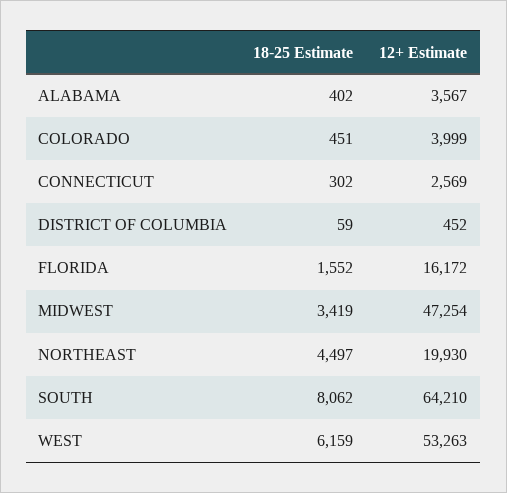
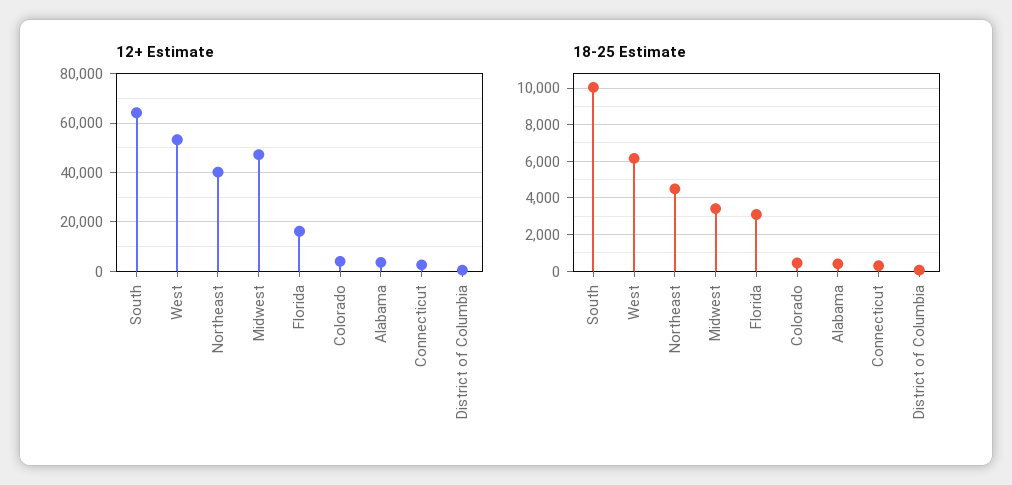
18-25 Estimate, FLORIDA: 1552 -> 3000
12+ Estimate, NORTHEAST: 19930 -> 40000
18-25 Estimate, SOUTH: 8062 -> 10000

